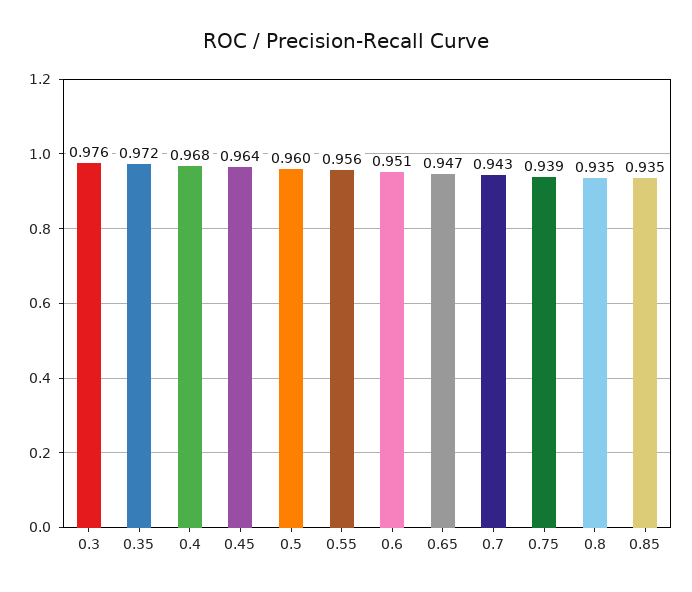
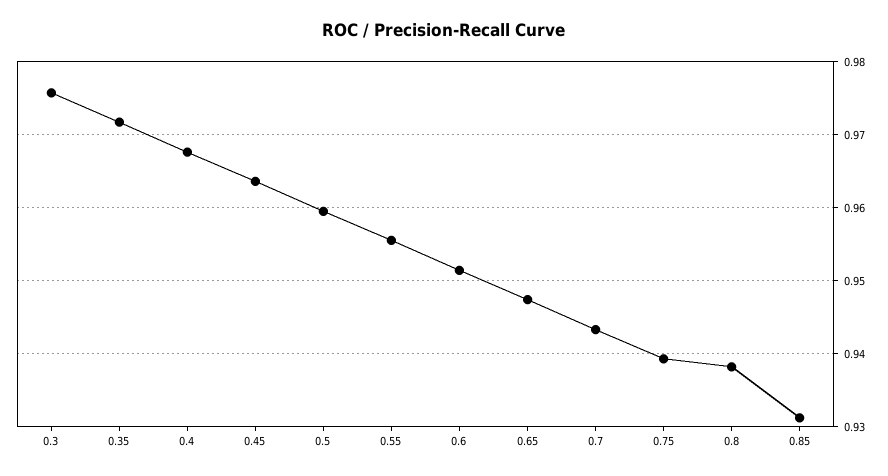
0.8: 0.935 -> 0.938
0.85: 0.935 -> 0.931

